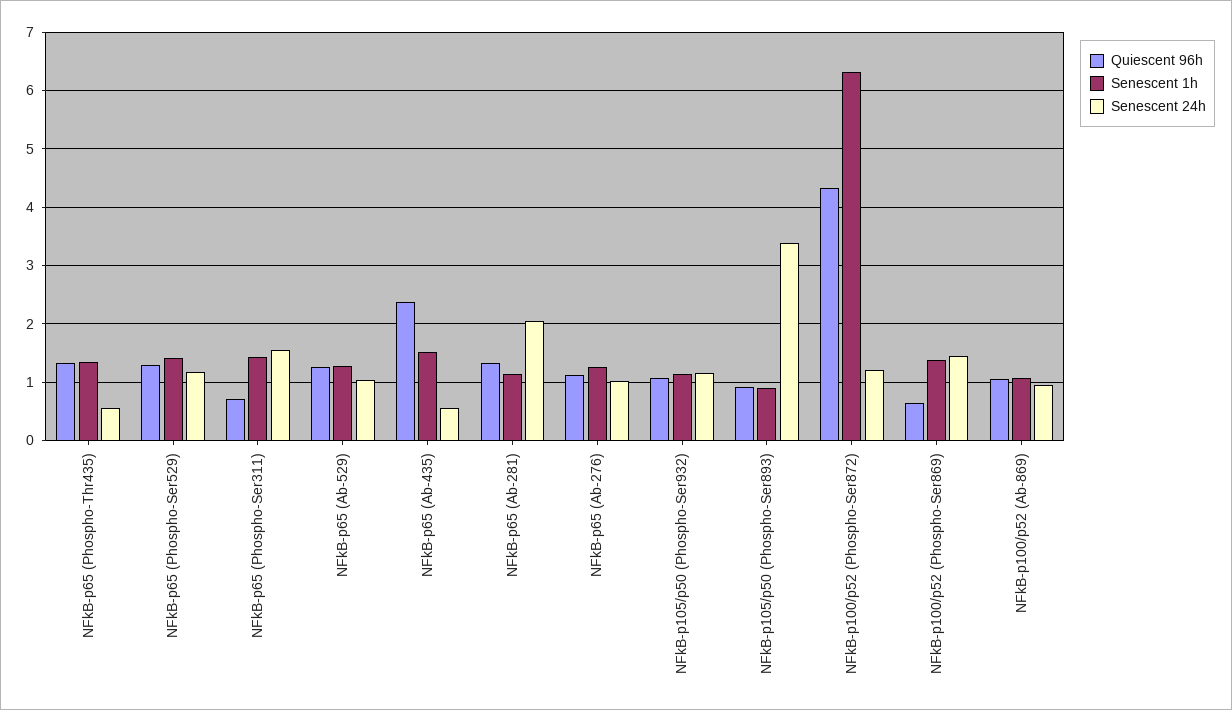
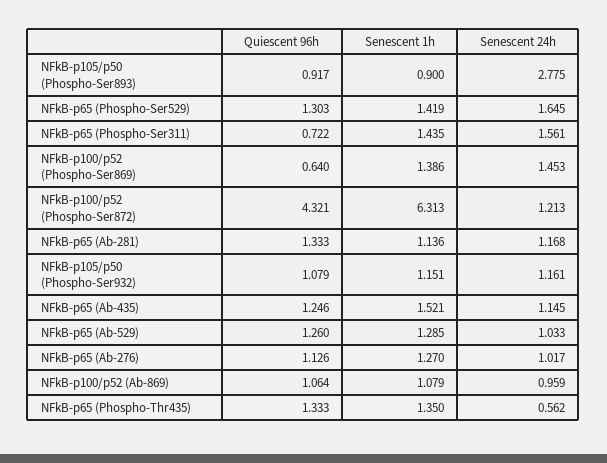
Senescent 24h, NFkB-p65 (Phospho-Ser529): 1.2 -> 1.645
Quiescent 96h, NFkB-p65 (Ab-435): 2.4 -> 1.246
Senescent 24h, NFkB-p65 (Ab-435): 0.6 -> 1.145
Senescent 24h, NFkB-p65 (Ab-281): 2 -> 1.168
Senescent 24h, NFkB-p105/p50 (Phospho-Ser893): 3.4 -> 2.775

